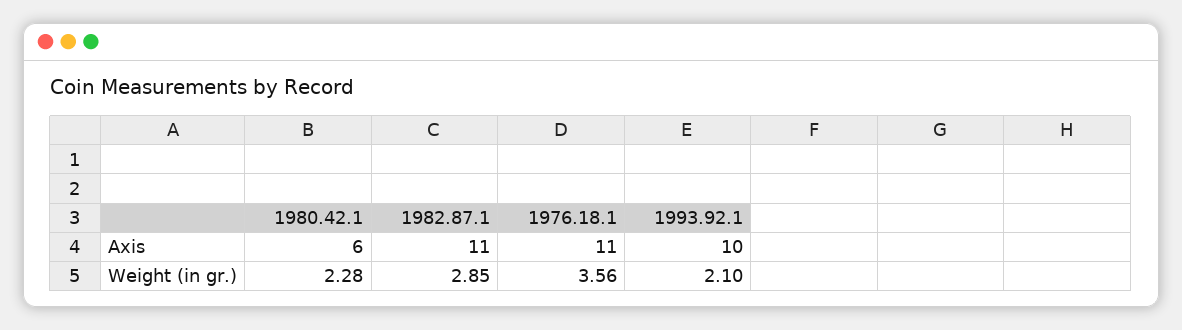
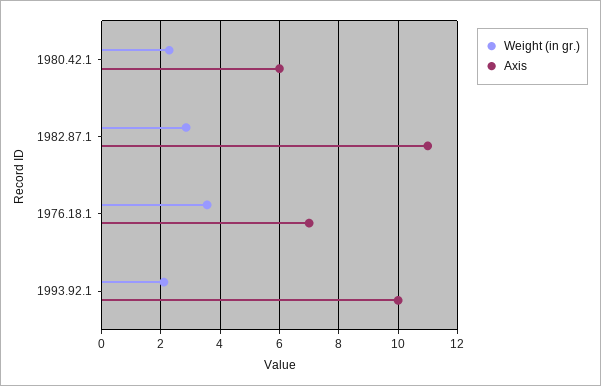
Axis, 1976.18.1: 11 -> 7

